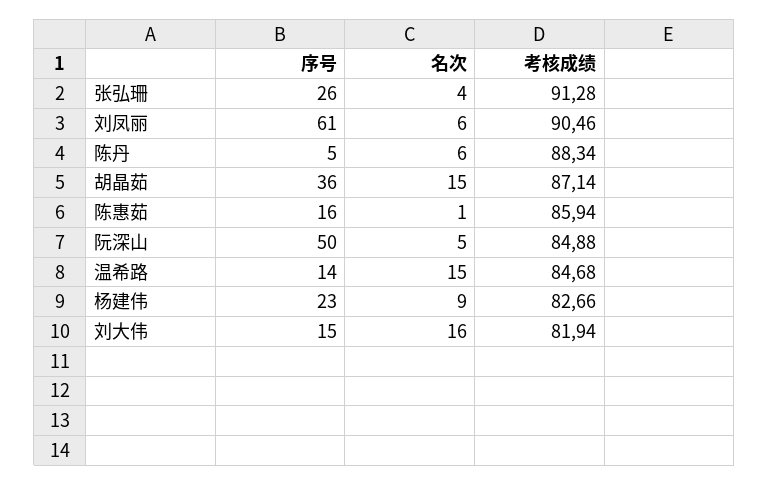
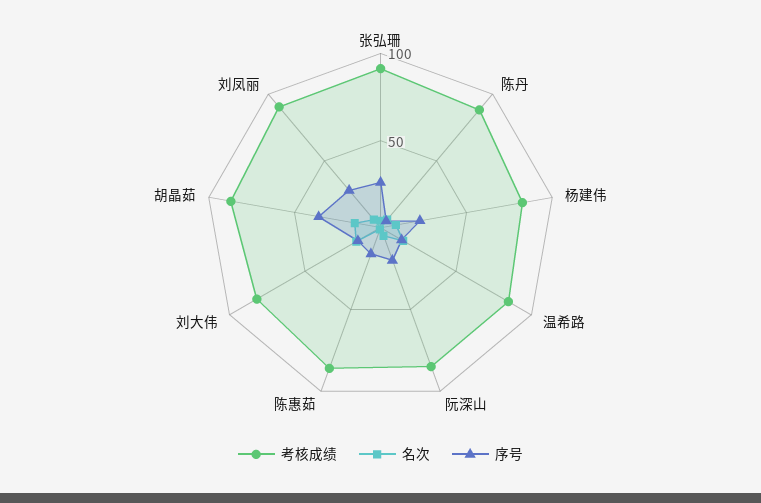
序号, 刘凤丽: 61 -> 30
序号, 阮深山: 50 -> 20

